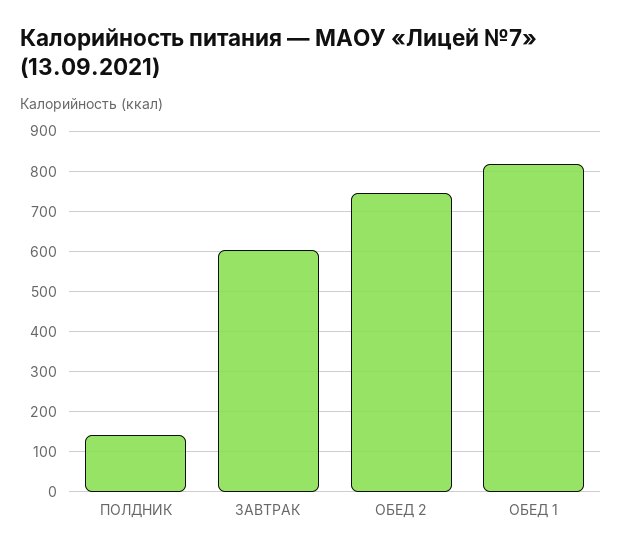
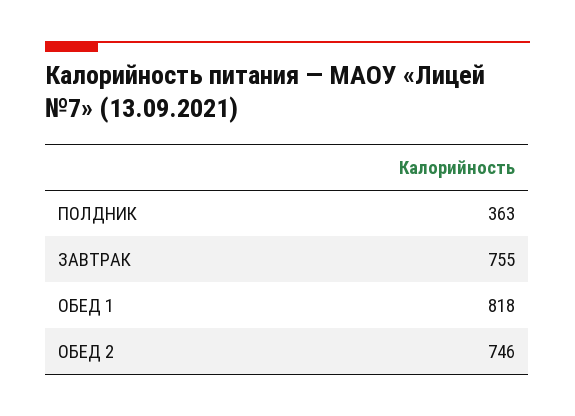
ПОЛДНИК: 140 -> 363
ЗАВТРАК: 600 -> 755

